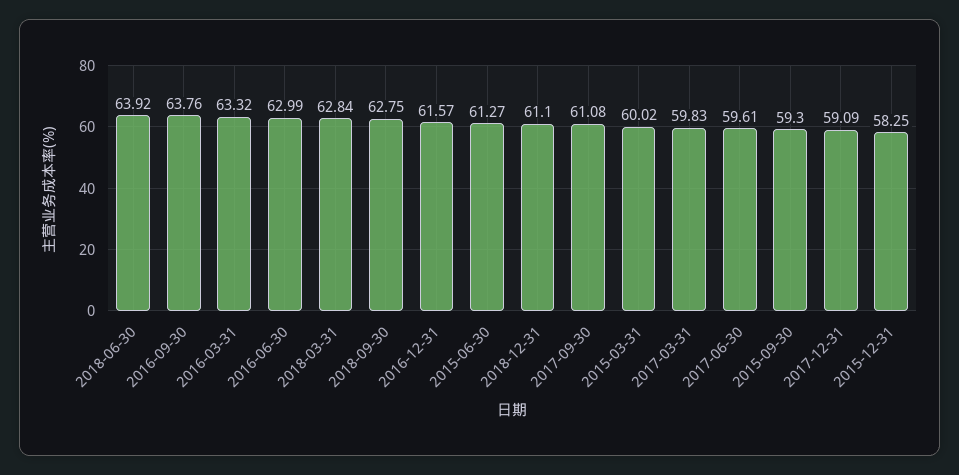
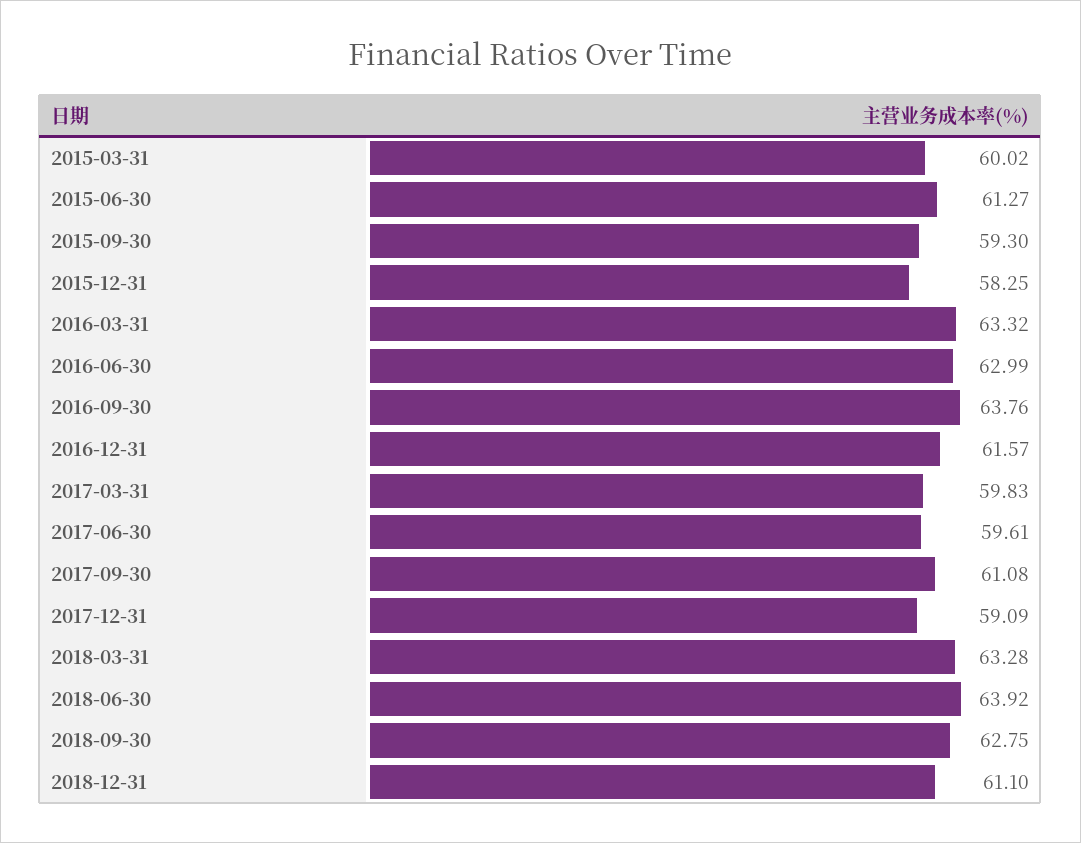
2018-03-31: 62.84 -> 63.28

